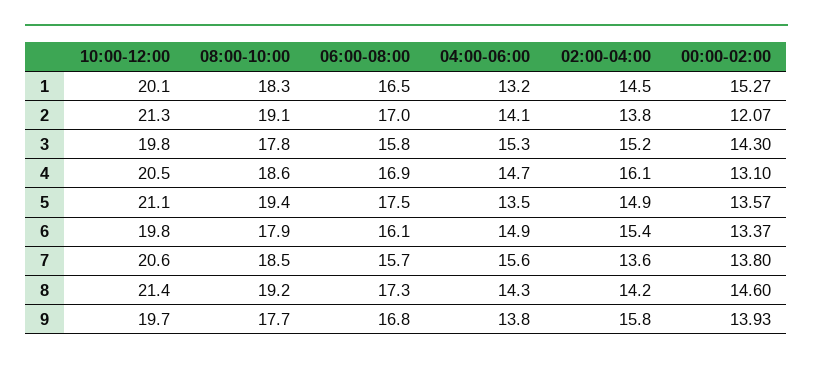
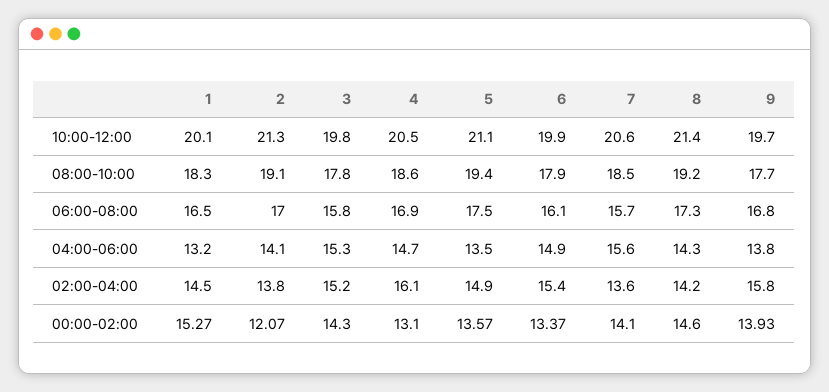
10:00-12:00, 6: 19.8 -> 19.9
00:00-02:00, 7: 13.8 -> 14.1

